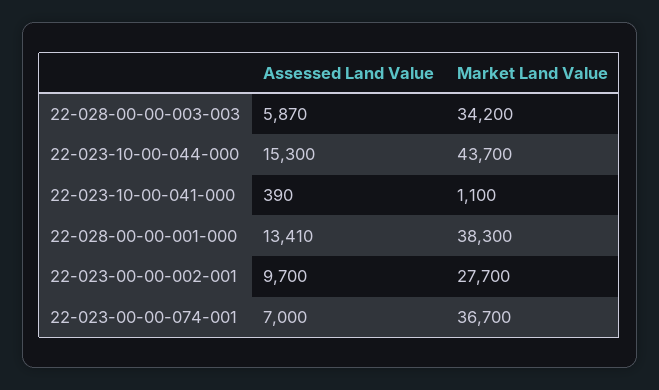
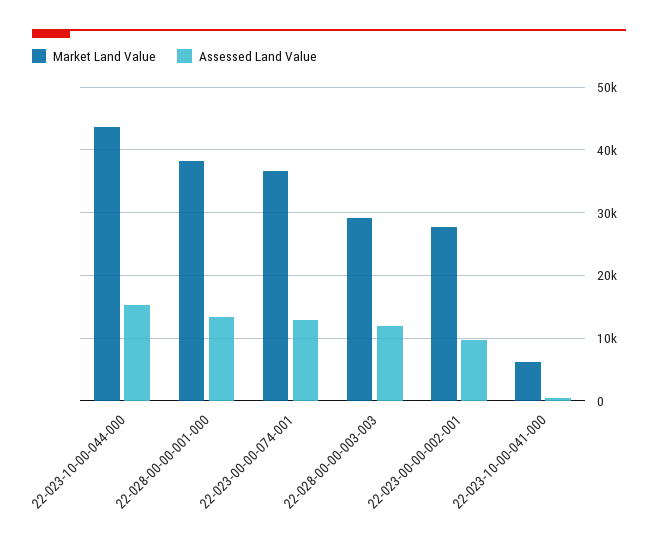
Assessed Land Value, 22-028-00-00-003-003: 5870 -> 12000
Market Land Value, 22-028-00-00-003-003: 34200 -> 29000
Market Land Value, 22-023-10-00-041-000: 1100 -> 6000
Assessed Land Value, 22-023-00-00-074-001: 7000 -> 13000

